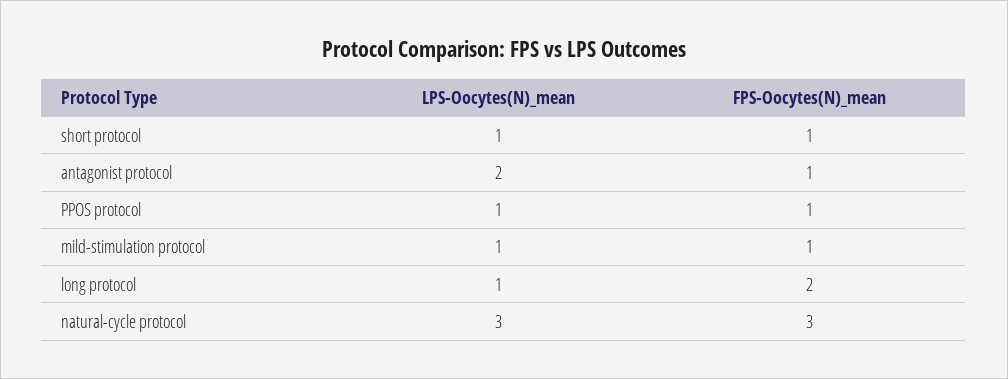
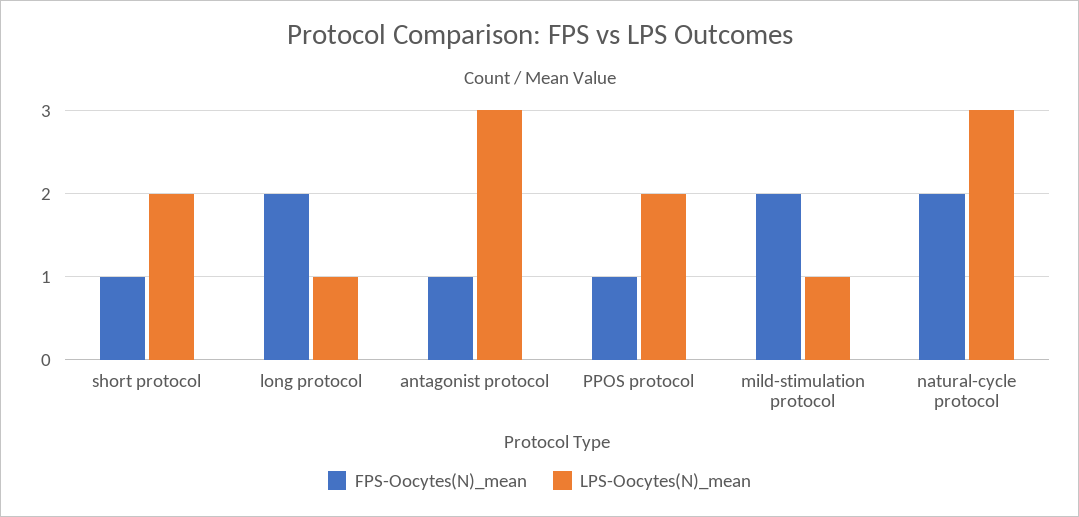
LPS-Oocytes(N)_mean, short protocol: 1 -> 2
LPS-Oocytes(N)_mean, antagonist protocol: 2 -> 3
LPS-Oocytes(N)_mean, PPOS protocol: 1 -> 2
FPS-Oocytes(N)_mean, mild-stimulation protocol: 1 -> 2
FPS-Oocytes(N)_mean, natural-cycle protocol: 3 -> 2

